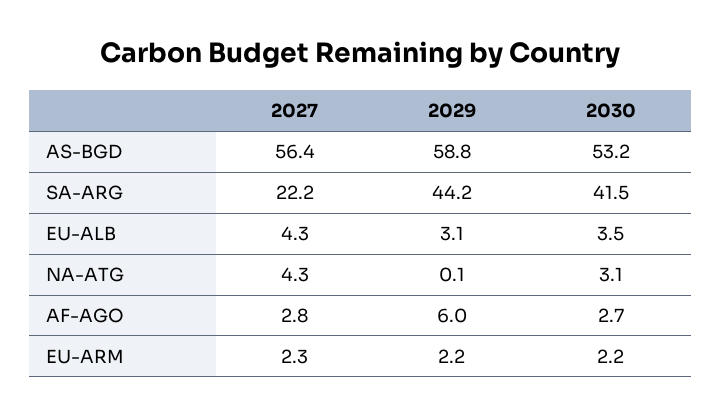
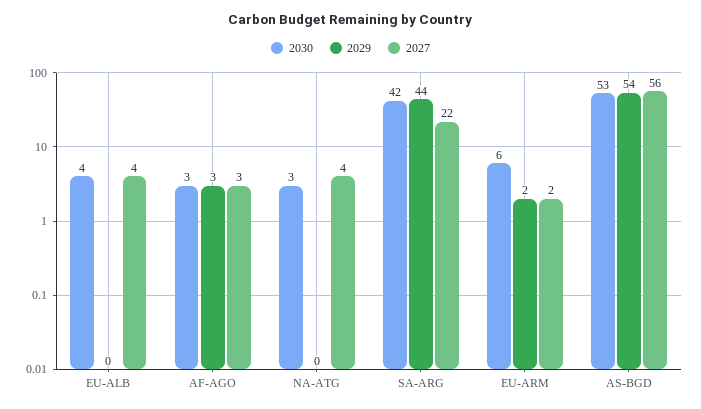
2029, AS-BGD: 58.8 -> 54
2029, EU-ALB: 3.1 -> 0
2029, AF-AGO: 6 -> 3
2030, EU-ARM: 2.2 -> 6

